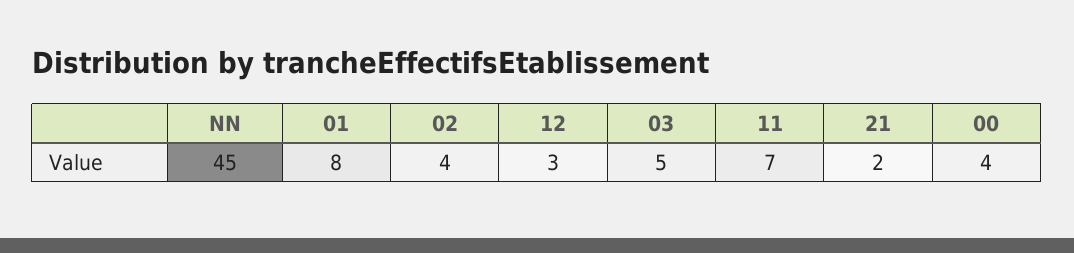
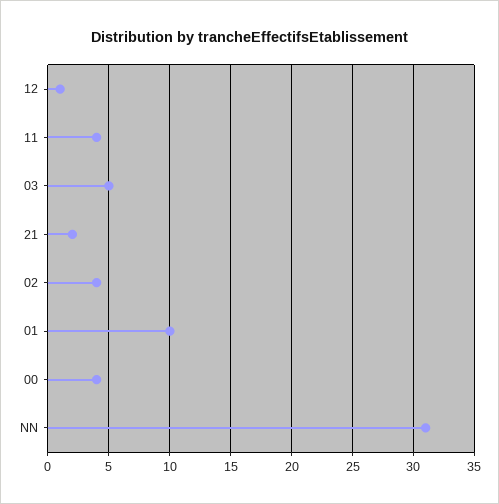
NN: 45 -> 31
01: 8 -> 10
12: 3 -> 1
11: 7 -> 4

